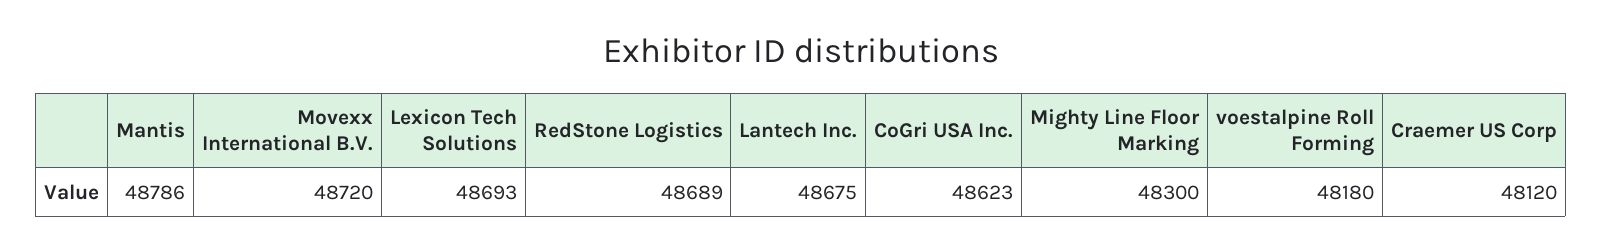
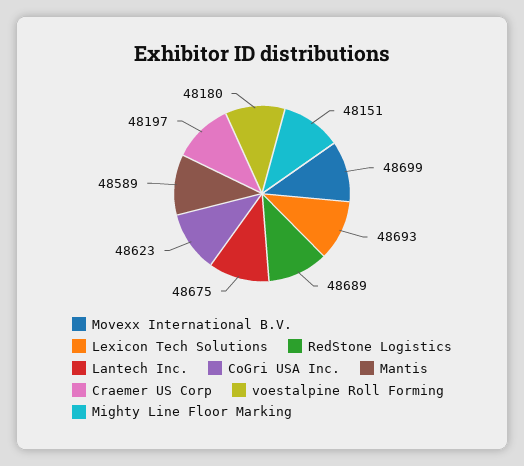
Mantis: 48786 -> 48589
Movexx International B.V.: 48720 -> 48699
Mighty Line Floor Marking: 48300 -> 48151
Craemer US Corp: 48120 -> 48197

